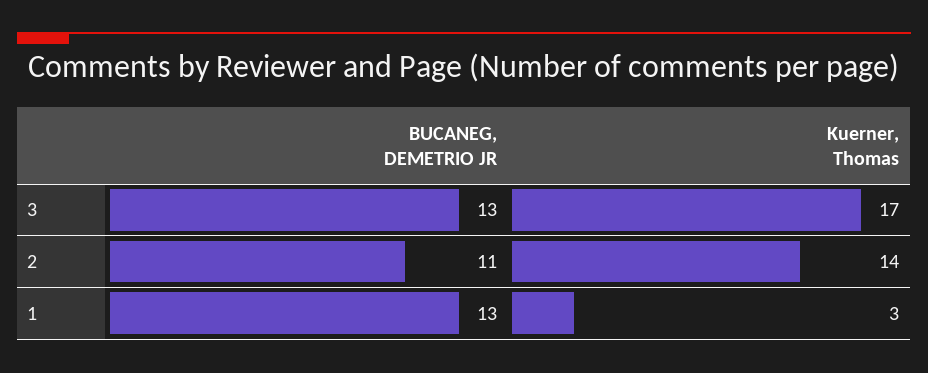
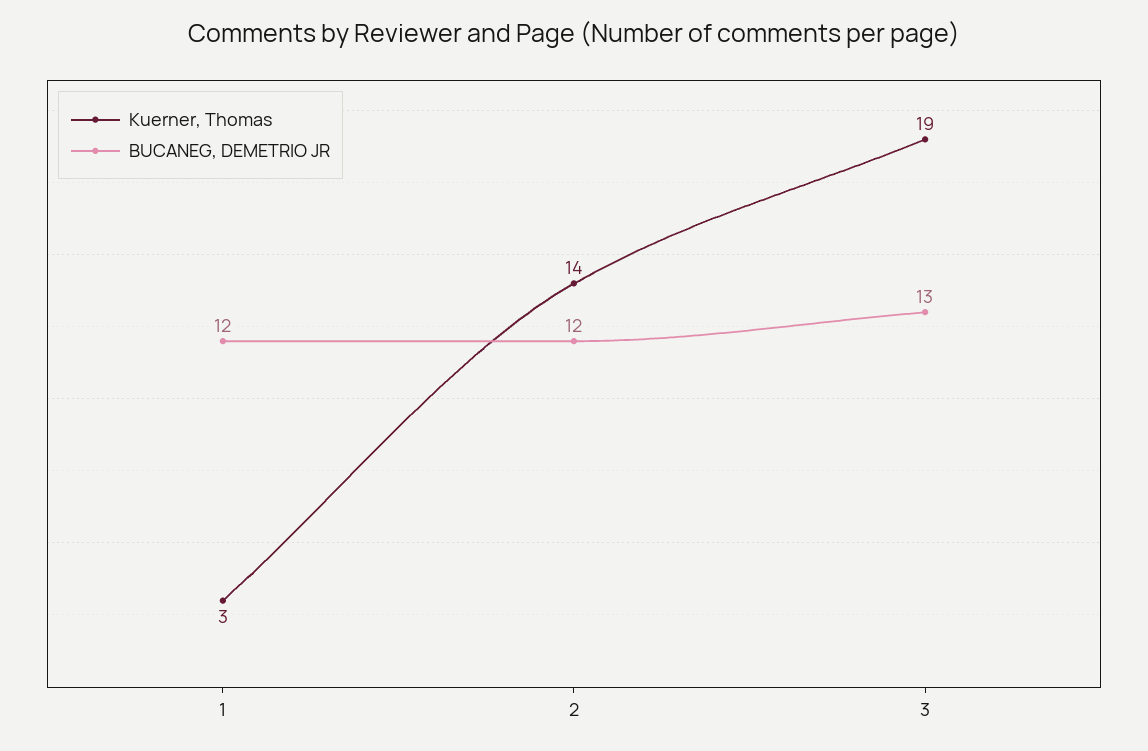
Kuerner, Thomas, 3: 17 -> 19
BUCANEG, DEMETRIO JR, 2: 11 -> 12
BUCANEG, DEMETRIO JR, 1: 13 -> 12

